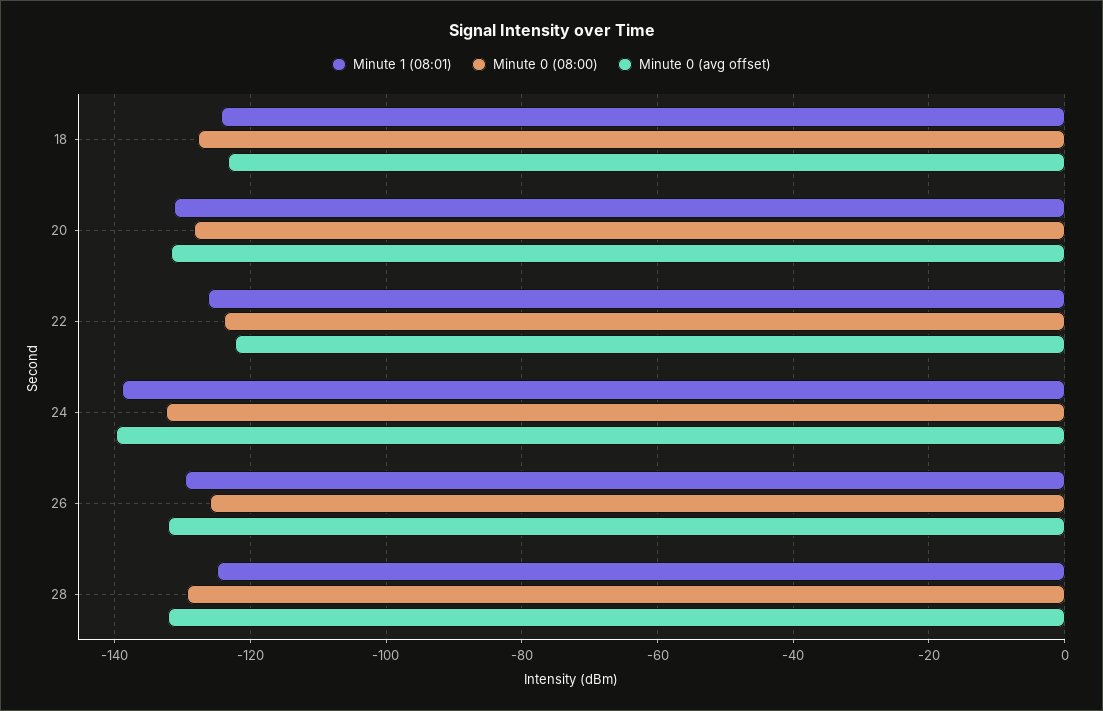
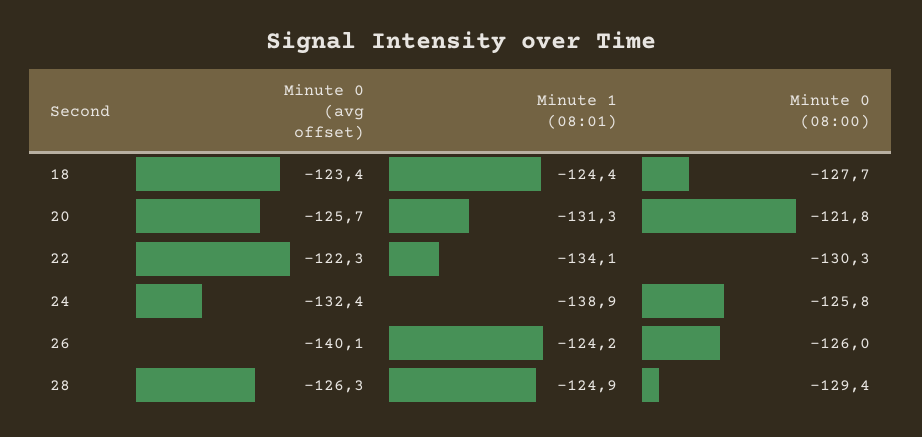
Minute 0 (08:00), 20: -128 -> -121.8
Minute 0 (avg offset), 20: -132 -> -125.7
Minute 1 (08:01), 22: -126 -> -134.1
Minute 0 (08:00), 22: -124 -> -130.3
Minute 0 (08:00), 24: -132 -> -125.8
Minute 0 (avg offset), 24: -140 -> -132.4
Minute 1 (08:01), 26: -130 -> -124.2
Minute 0 (avg offset), 26: -132 -> -140.1
Minute 0 (avg offset), 28: -132 -> -126.3

